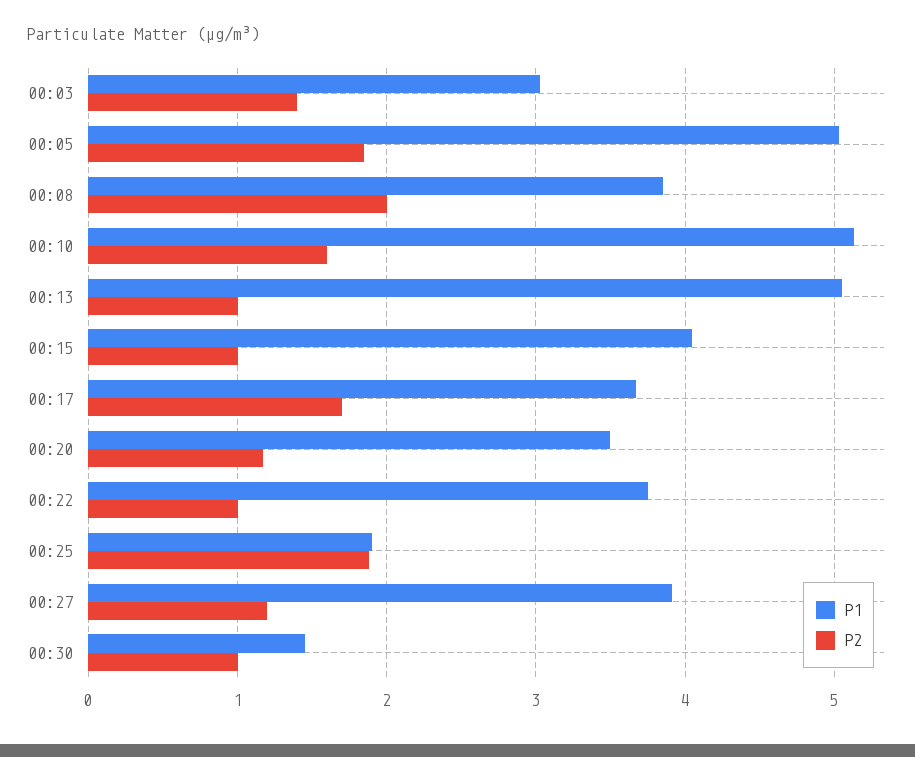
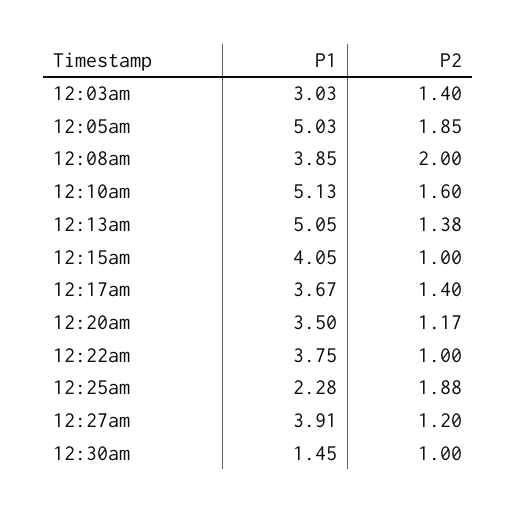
P2, 00:13: 1 -> 1.38
P2, 00:17: 1.7 -> 1.4
P1, 00:25: 1.9 -> 2.28

